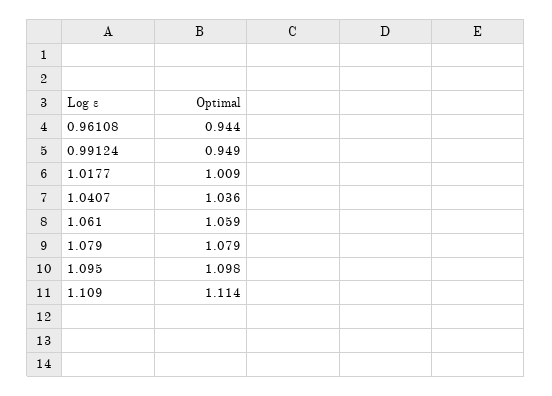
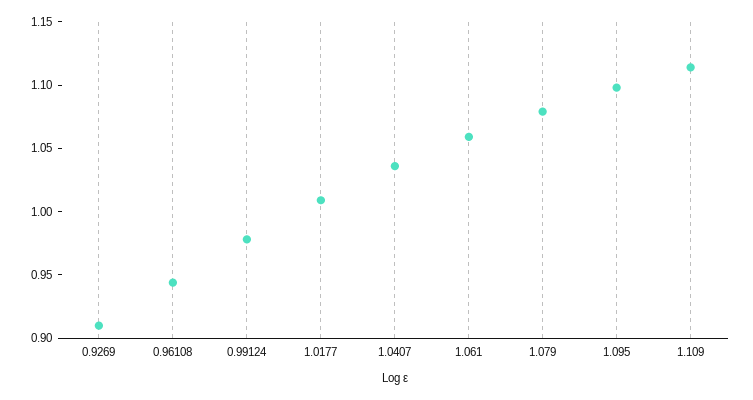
0.99124: 0.949 -> 0.98
0.9269: none -> 0.91

